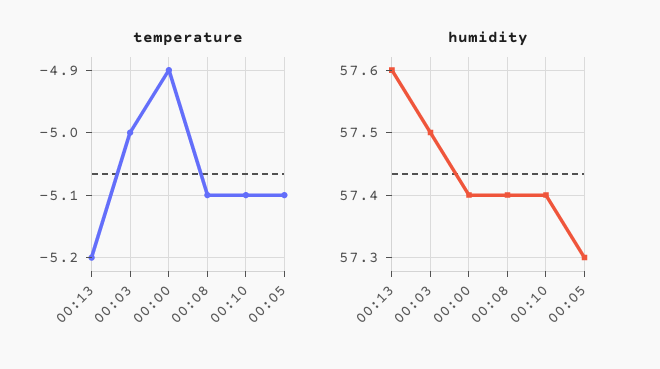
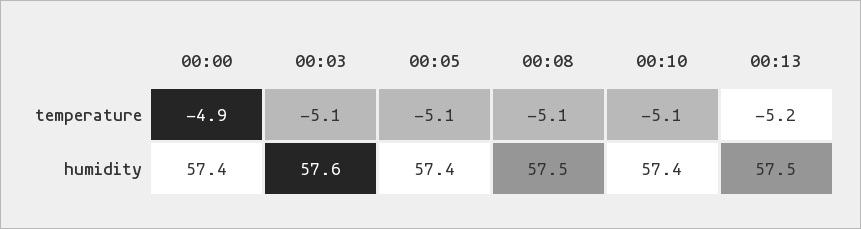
temperature, 00:03: -5 -> -5.1
humidity, 00:13: 57.6 -> 57.5
humidity, 00:03: 57.5 -> 57.6
humidity, 00:08: 57.4 -> 57.5
humidity, 00:05: 57.3 -> 57.4

